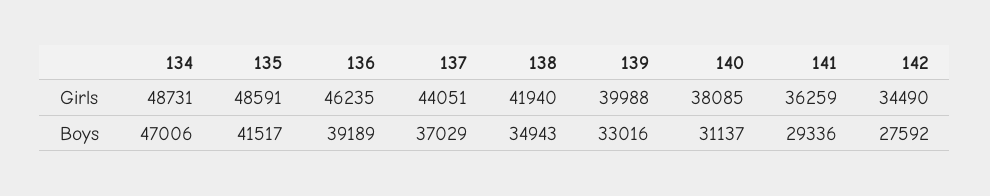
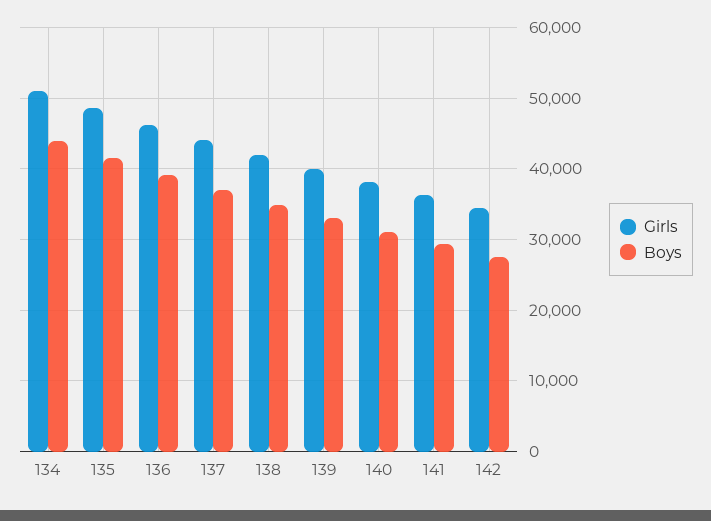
Girls, 134: 48731 -> 51000
Boys, 134: 47006 -> 44000

